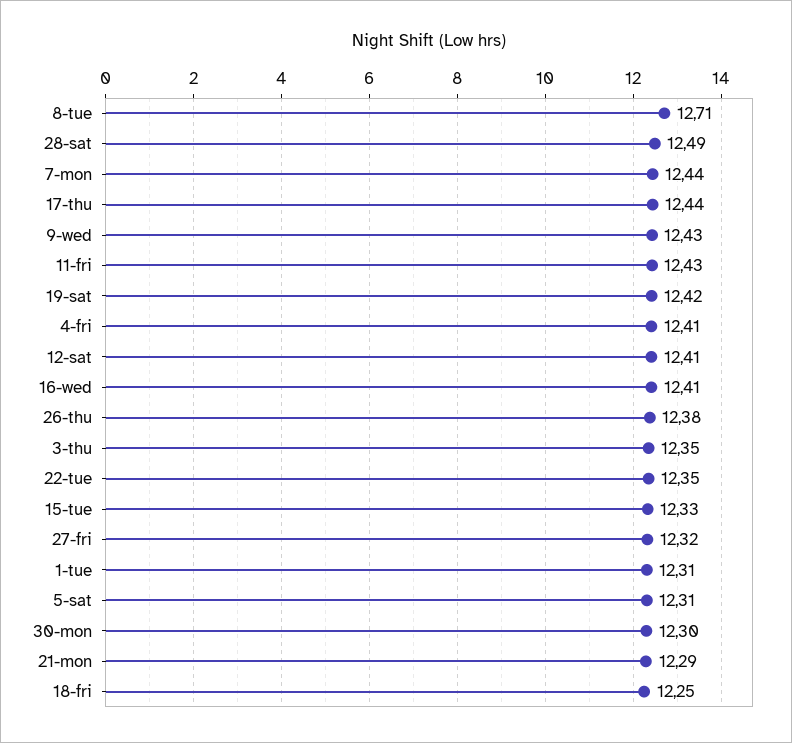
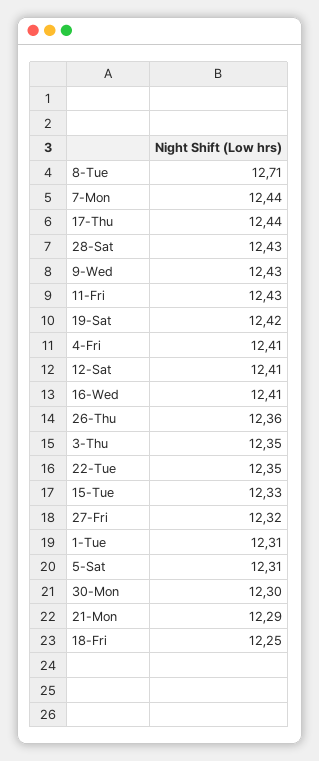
28-sat: 12.49 -> 12.43
26-thu: 12.38 -> 12.36

